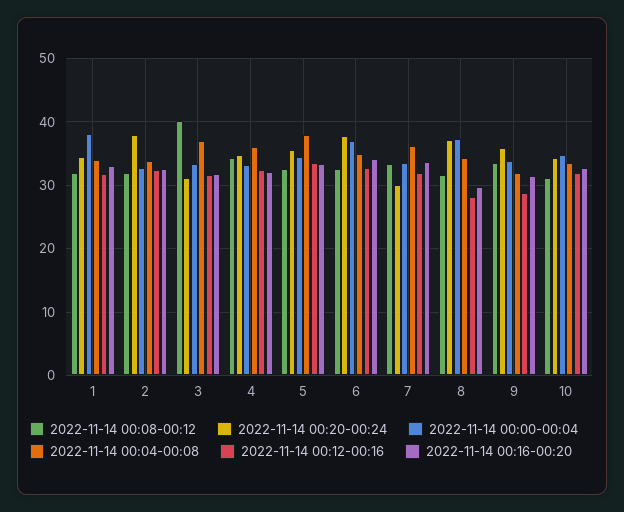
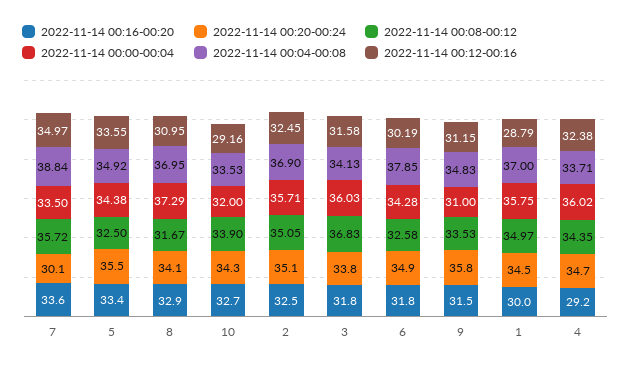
2022-11-14 00:08-00:12, 1: 32 -> 34.97
2022-11-14 00:00-00:04, 1: 38 -> 35.75
2022-11-14 00:04-00:08, 1: 34 -> 37
2022-11-14 00:12-00:16, 1: 32 -> 28.79
2022-11-14 00:16-00:20, 1: 33 -> 30
2022-11-14 00:08-00:12, 2: 32 -> 35.05
2022-11-14 00:20-00:24, 2: 38 -> 35.1
2022-11-14 00:00-00:04, 2: 33 -> 35.71
2022-11-14 00:04-00:08, 2: 34 -> 36.9
2022-11-14 00:08-00:12, 3: 40 -> 36.83
2022-11-14 00:20-00:24, 3: 31 -> 33.8
2022-11-14 00:00-00:04, 3: 33 -> 36.03
2022-11-14 00:04-00:08, 3: 37 -> 34.13
2022-11-14 00:00-00:04, 4: 33 -> 36.02
2022-11-14 00:04-00:08, 4: 36 -> 33.71
2022-11-14 00:16-00:20, 4: 32 -> 29.2
2022-11-14 00:04-00:08, 5: 38 -> 34.92
2022-11-14 00:20-00:24, 6: 38 -> 34.9
2022-11-14 00:00-00:04, 6: 37 -> 34.28
2022-11-14 00:04-00:08, 6: 35 -> 37.85
2022-11-14 00:12-00:16, 6: 33 -> 30.19
2022-11-14 00:16-00:20, 6: 34 -> 31.8
2022-11-14 00:08-00:12, 7: 33 -> 35.72
2022-11-14 00:04-00:08, 7: 36 -> 38.84
2022-11-14 00:12-00:16, 7: 32 -> 34.97
2022-11-14 00:20-00:24, 8: 37 -> 34.1
2022-11-14 00:04-00:08, 8: 34 -> 36.95
2022-11-14 00:12-00:16, 8: 28 -> 30.95
2022-11-14 00:16-00:20, 8: 30 -> 32.9
2022-11-14 00:00-00:04, 9: 34 -> 31
2022-11-14 00:04-00:08, 9: 32 -> 34.83
2022-11-14 00:12-00:16, 9: 29 -> 31.15
2022-11-14 00:08-00:12, 10: 31 -> 33.9
2022-11-14 00:00-00:04, 10: 35 -> 32
2022-11-14 00:12-00:16, 10: 32 -> 29.16

